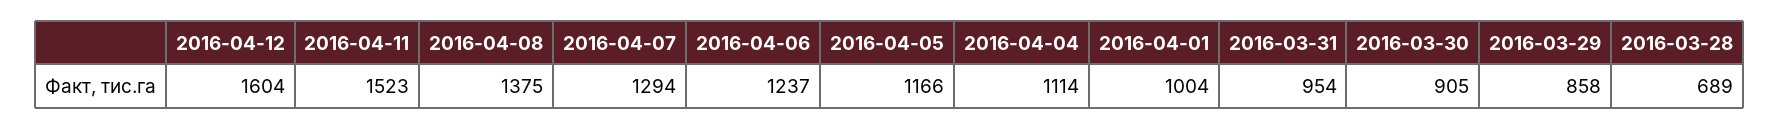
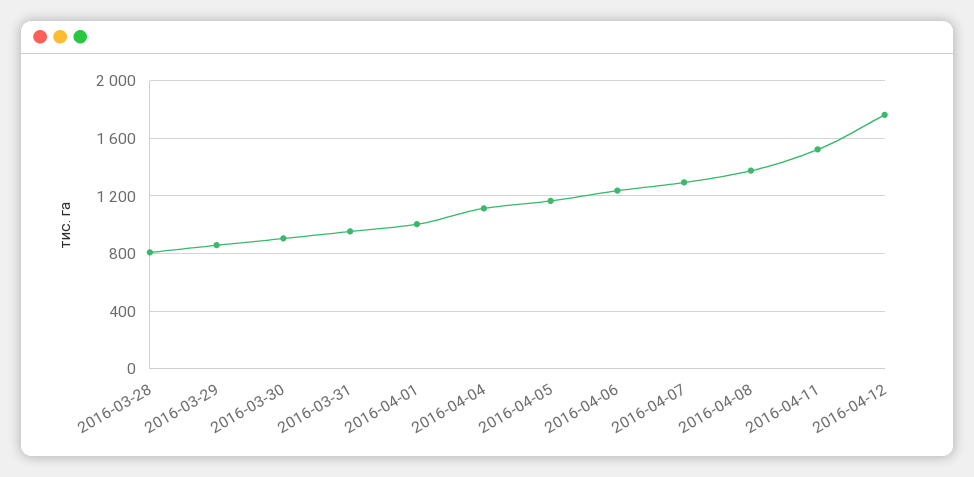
2016-04-12: 1604 -> 1750
2016-03-28: 689 -> 800

